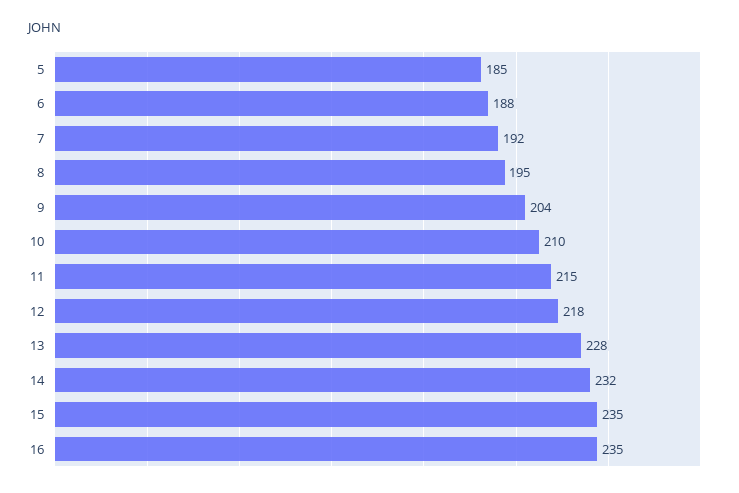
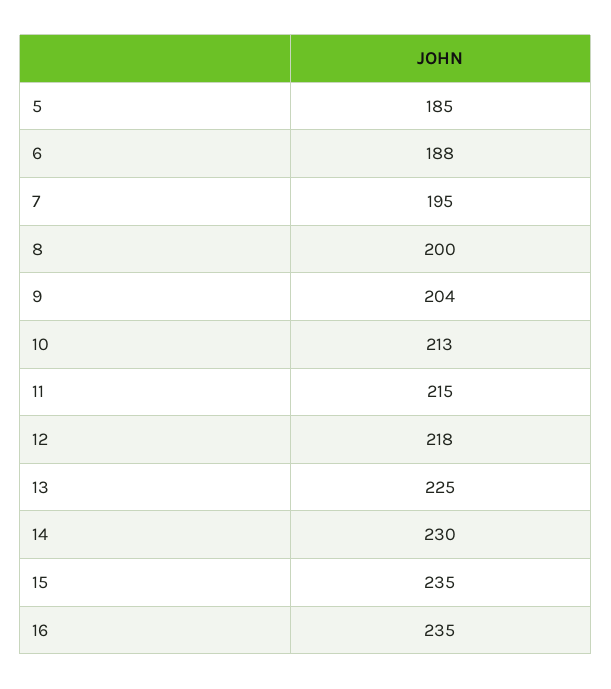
7: 192 -> 195
8: 195 -> 200
10: 210 -> 213
13: 228 -> 225
14: 232 -> 230

